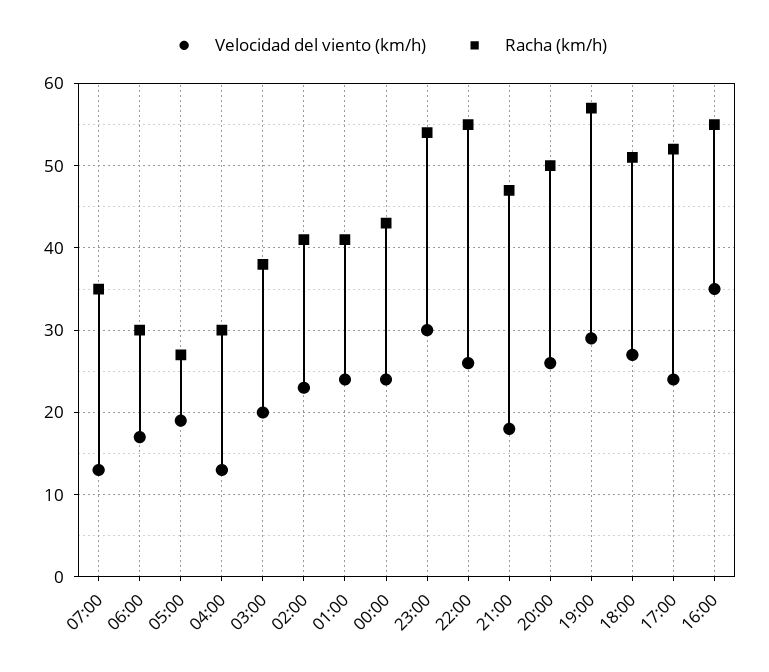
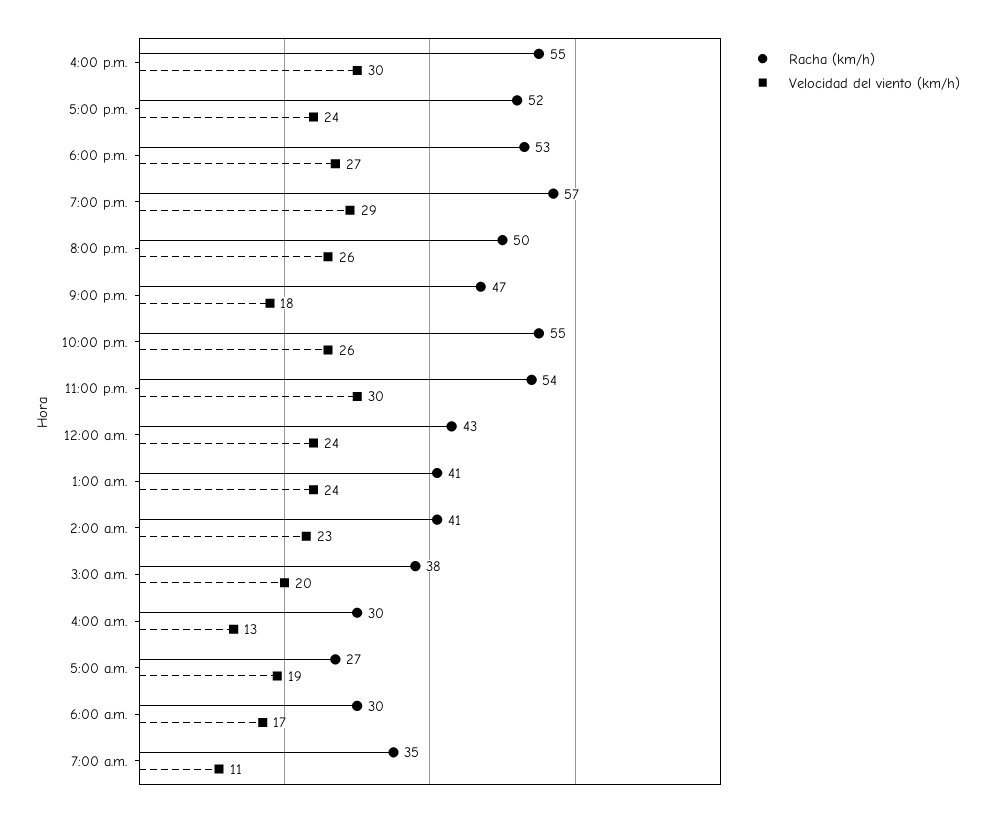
Velocidad del viento (km/h), 07:00: 13 -> 11
Racha (km/h), 18:00: 51 -> 53
Velocidad del viento (km/h), 16:00: 35 -> 30

